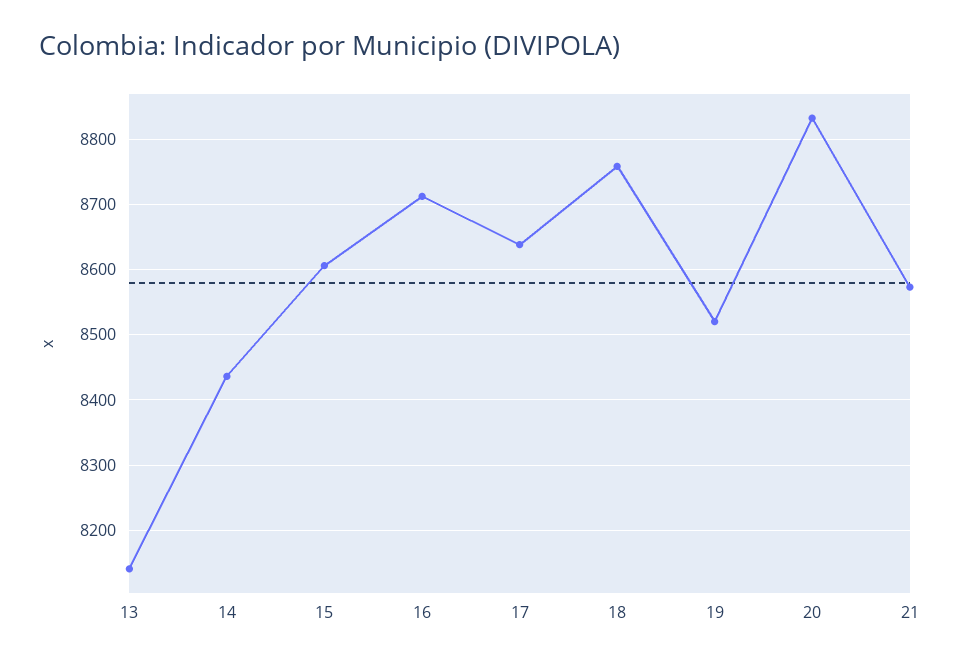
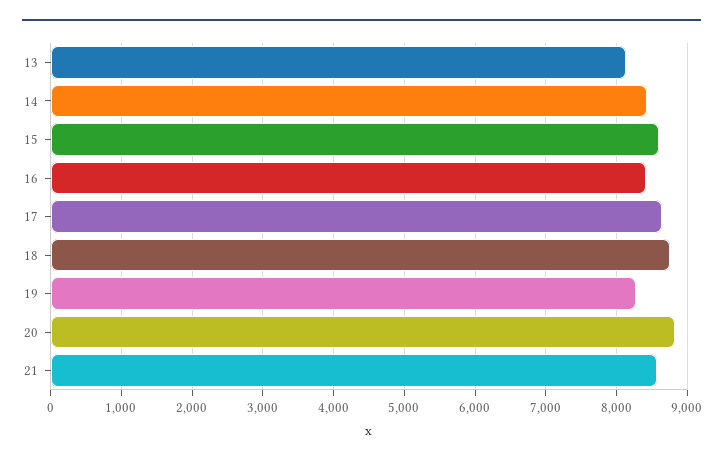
16: 8710 -> 8400
19: 8520 -> 8300

